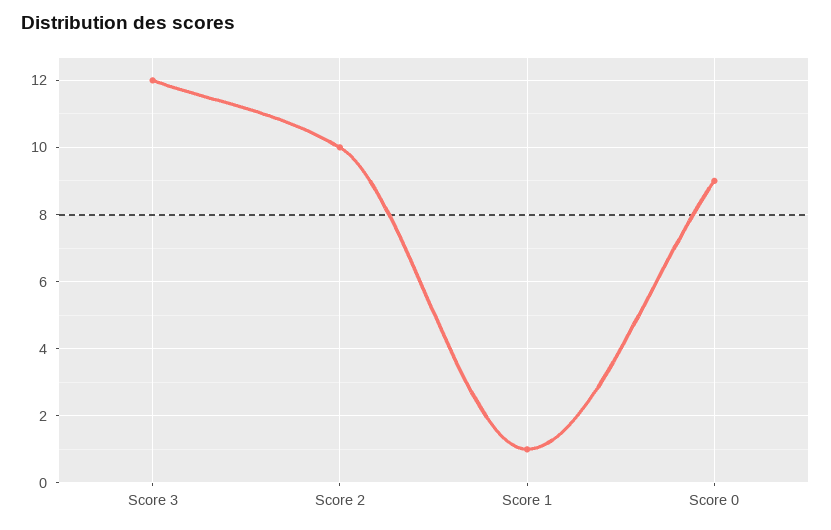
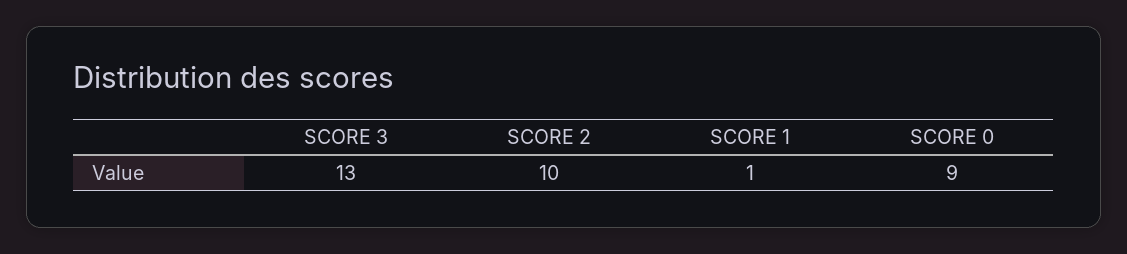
Score 3: 12 -> 13

